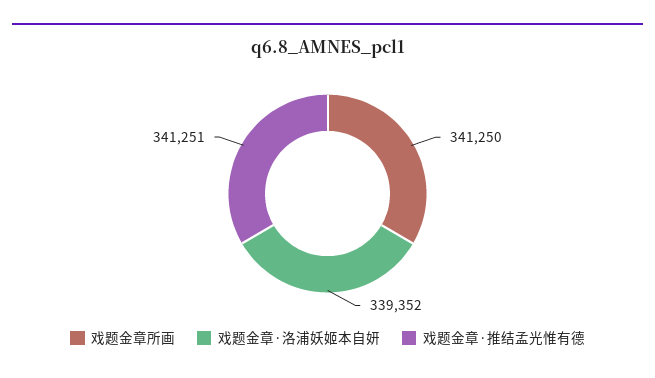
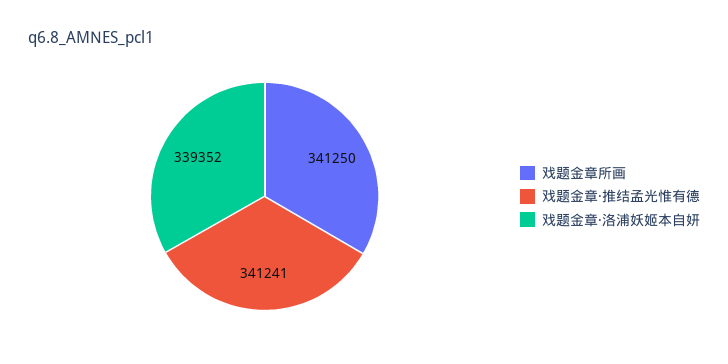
戏题金章·推结孟光惟有德: 341251 -> 341241

